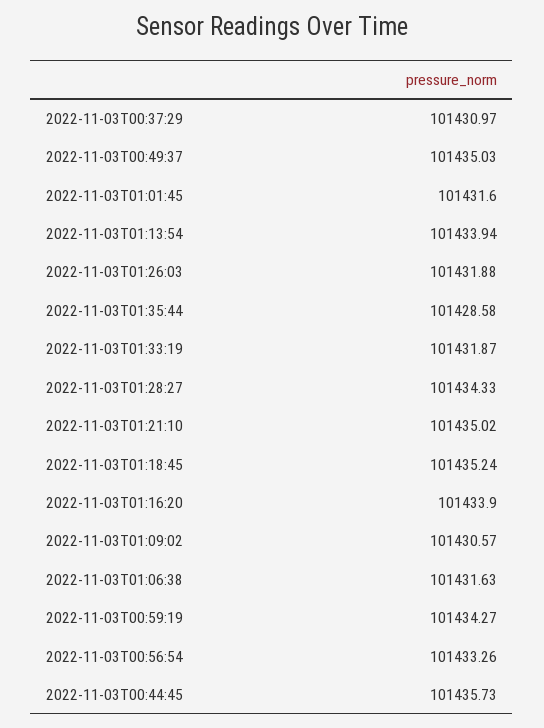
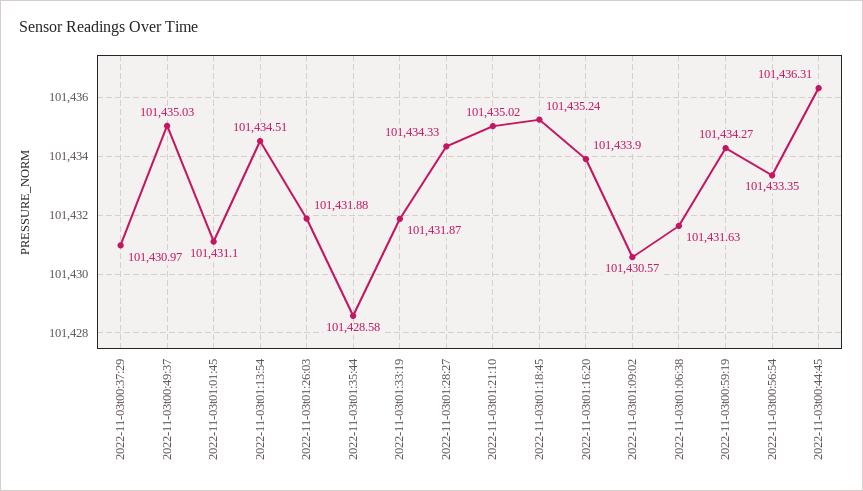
2022-11-03T01:01:45: 101431.6 -> 101431.1
2022-11-03T01:13:54: 101433.94 -> 101434.51
2022-11-03T00:56:54: 101433.26 -> 101433.35
2022-11-03T00:44:45: 101435.73 -> 101436.31

